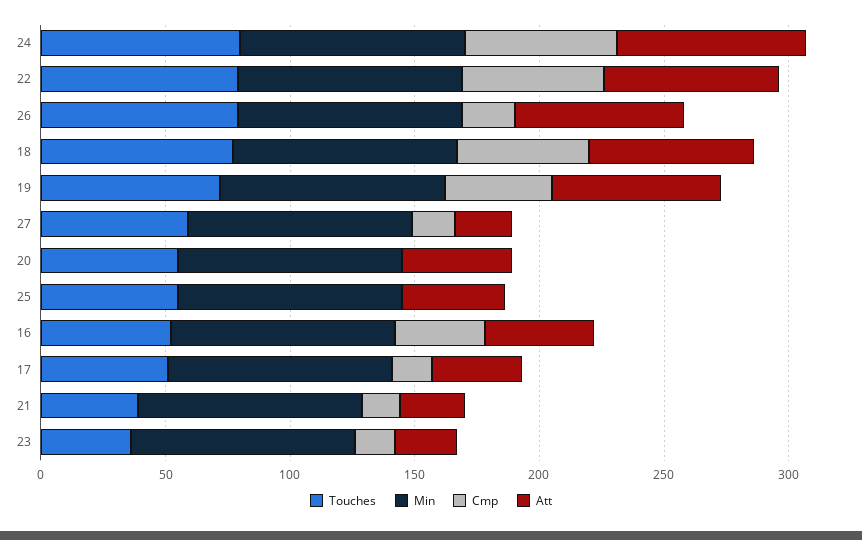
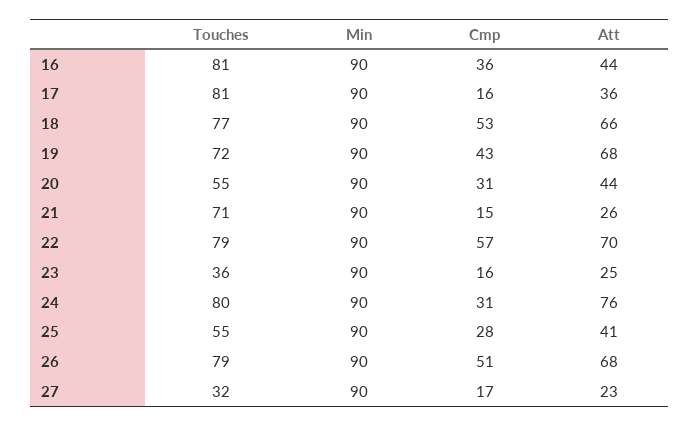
Cmp, 24: 60 -> 31
Cmp, 26: 20 -> 51
Touches, 27: 60 -> 32
Cmp, 20: 0 -> 31
Cmp, 25: 0 -> 28
Touches, 16: 50 -> 81
Touches, 17: 50 -> 81
Touches, 21: 40 -> 71

